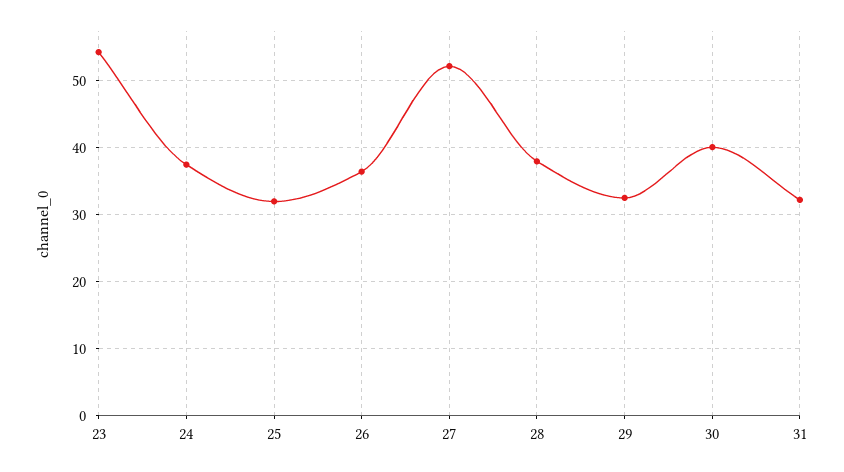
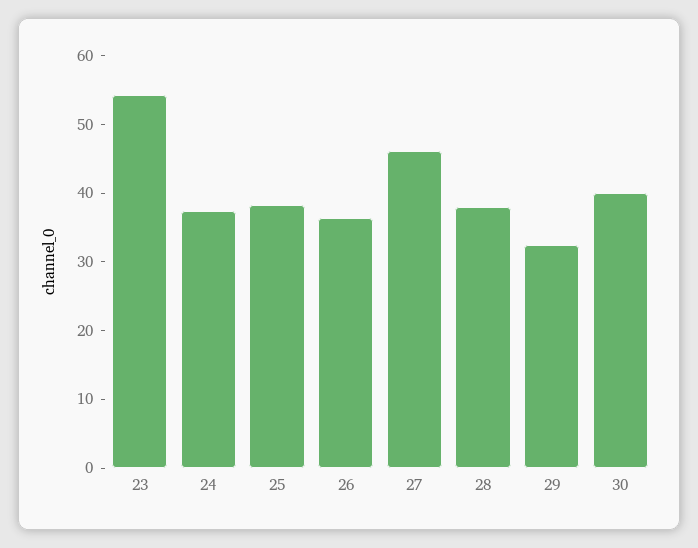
25: 32 -> 38
27: 52 -> 46
31: 32 -> none

